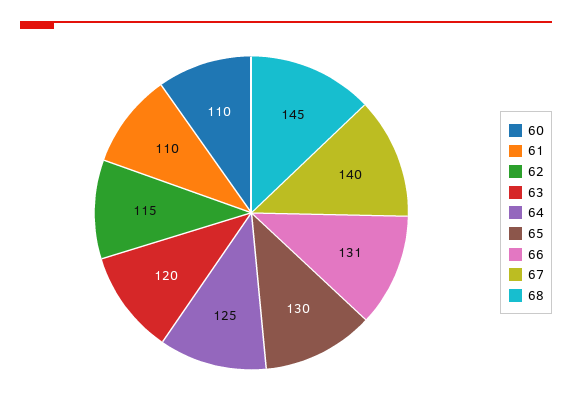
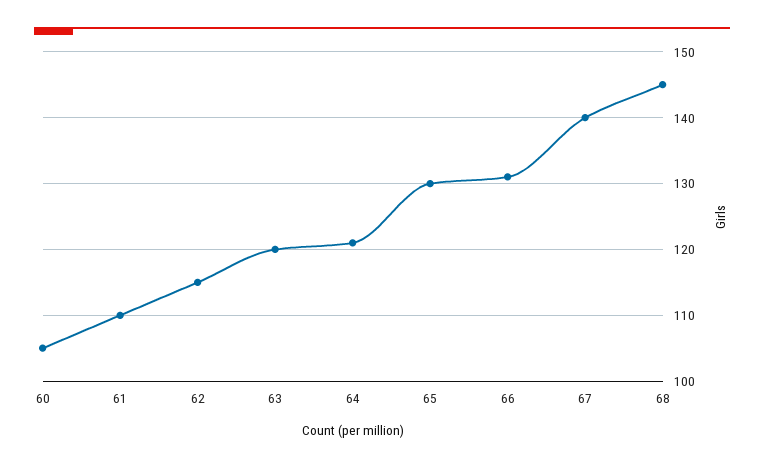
60: 110 -> 105
64: 125 -> 121

